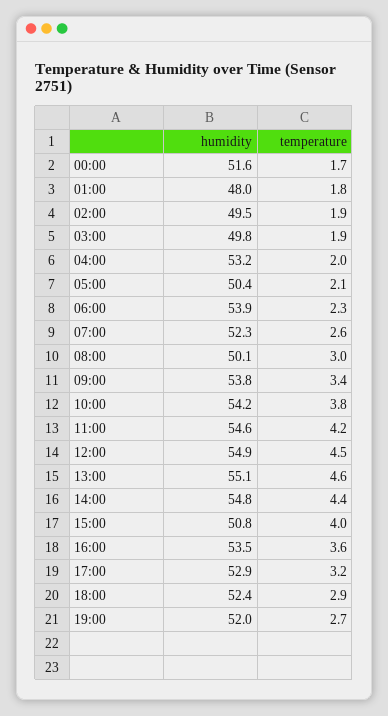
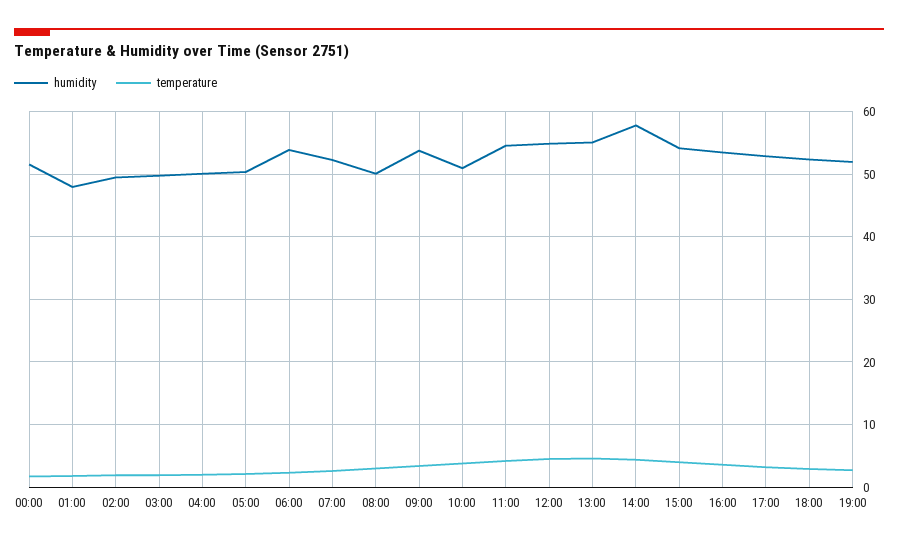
humidity, 04:00: 53.2 -> 50
humidity, 10:00: 54.2 -> 51
humidity, 14:00: 54.8 -> 58
humidity, 15:00: 50.8 -> 54

